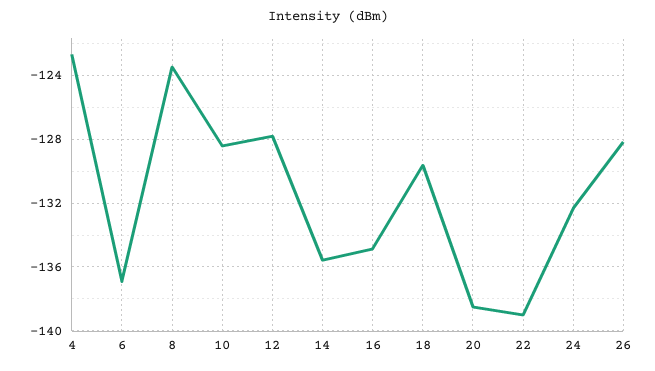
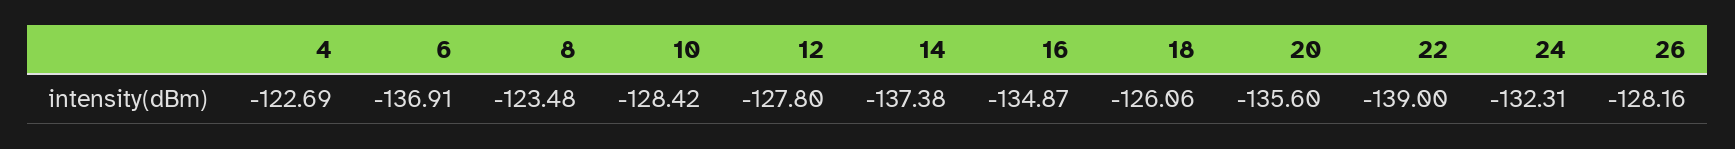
14: -135.5 -> -137.38
18: -129.5 -> -126.06
20: -138.5 -> -135.6

